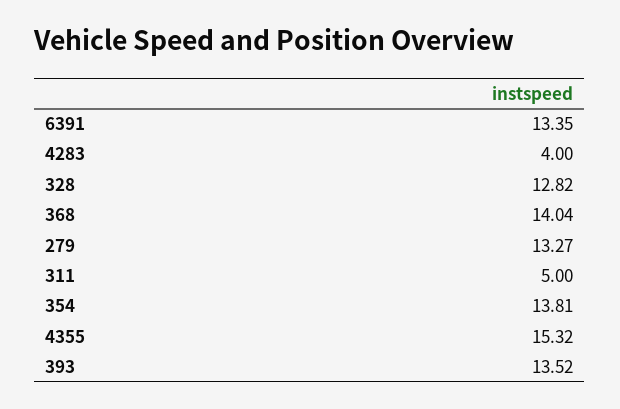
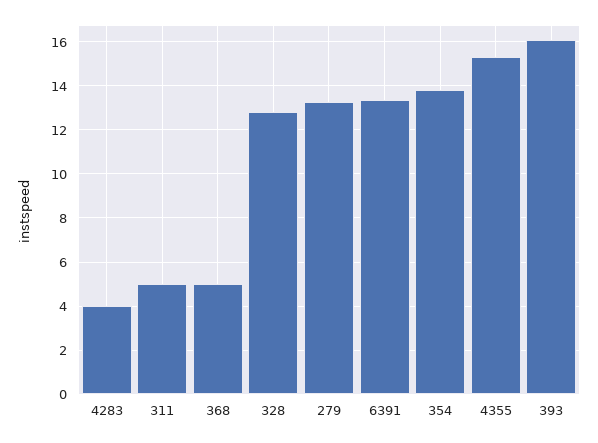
368: 14.04 -> 5
393: 13.52 -> 16

